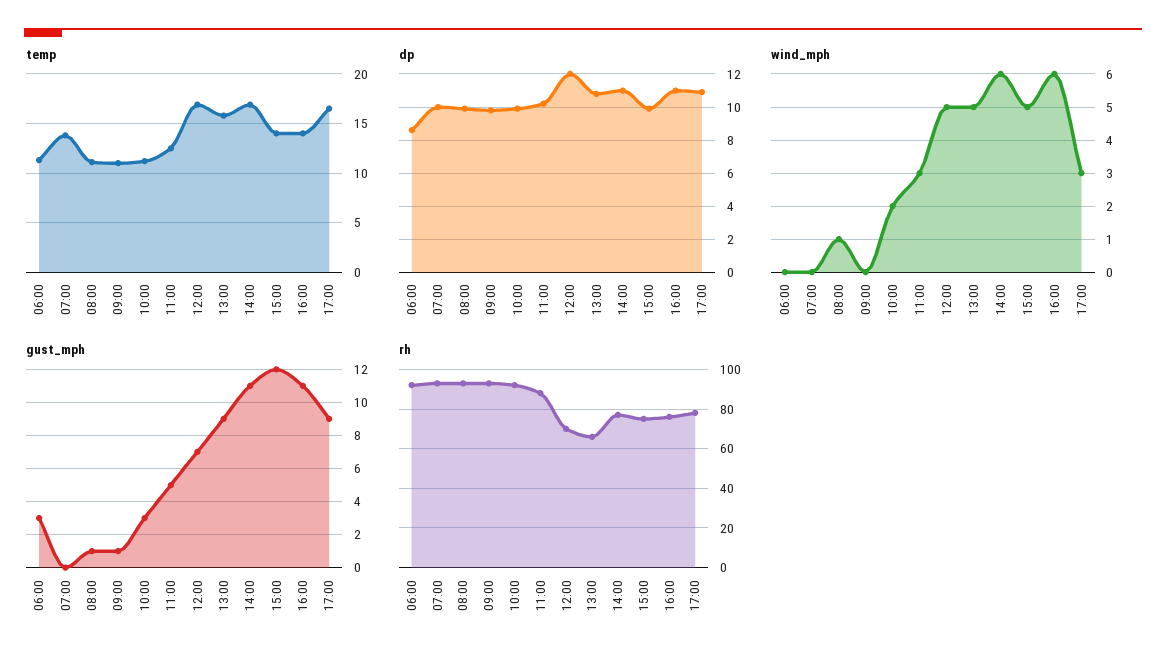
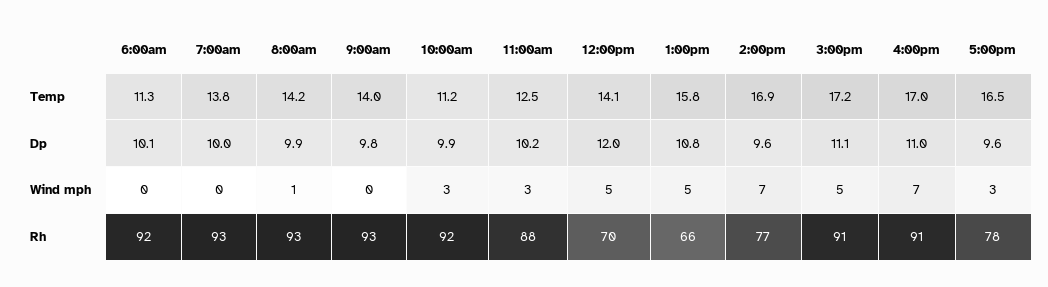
temp, 08:00: 11 -> 14.2
temp, 09:00: 11 -> 14
temp, 12:00: 17 -> 14.1
temp, 15:00: 14 -> 17.2
temp, 16:00: 14 -> 17
dp, 06:00: 8.5 -> 10.1
dp, 14:00: 11 -> 9.6
dp, 15:00: 10 -> 11.1
dp, 17:00: 11 -> 9.6
wind_mph, 10:00: 2 -> 3
wind_mph, 14:00: 6 -> 7
wind_mph, 16:00: 6 -> 7
gust_mph, 06:00: 3 -> none
gust_mph, 07:00: 0 -> none
gust_mph, 08:00: 1 -> none
gust_mph, 09:00: 1 -> none
gust_mph, 10:00: 3 -> none
gust_mph, 11:00: 5 -> none
gust_mph, 12:00: 7 -> none
gust_mph, 13:00: 9 -> none
gust_mph, 14:00: 11 -> none
gust_mph, 15:00: 12 -> none
gust_mph, 16:00: 11 -> none
gust_mph, 17:00: 9 -> none
rh, 15:00: 75 -> 91
rh, 16:00: 75 -> 91

